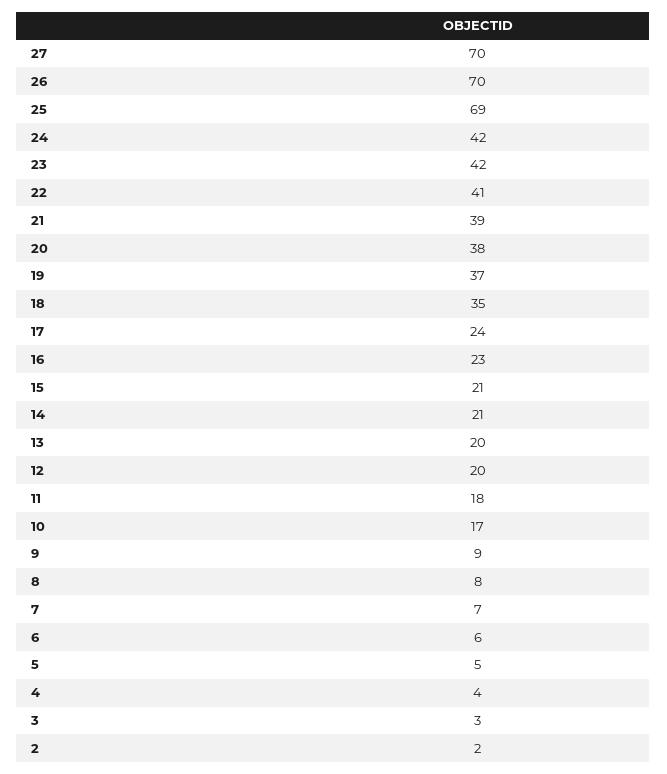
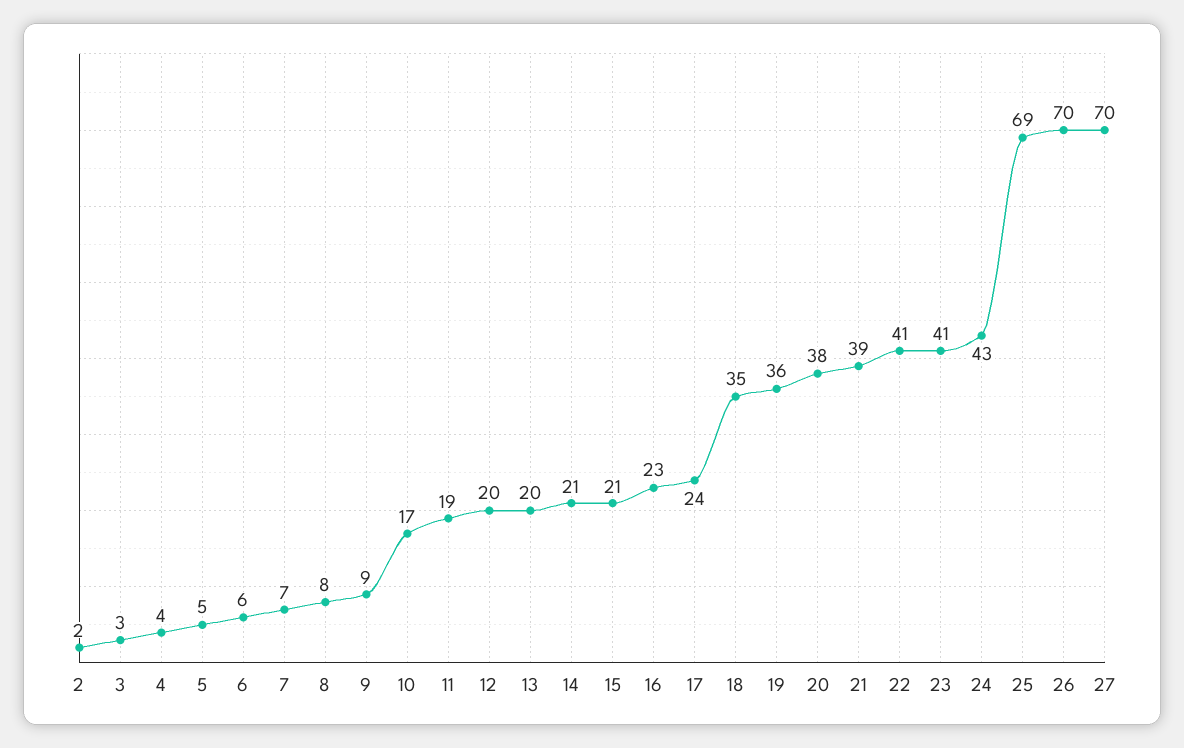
24: 42 -> 43
23: 42 -> 41
19: 37 -> 36
11: 18 -> 19

